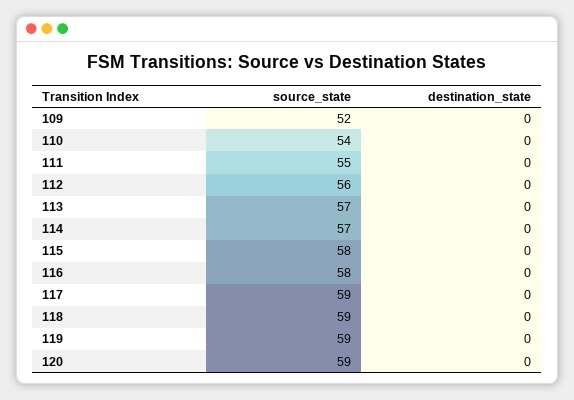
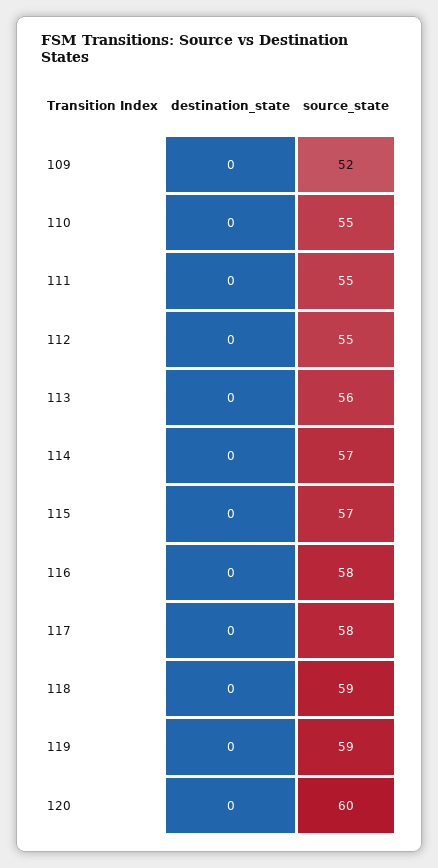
source_state, 110: 54 -> 55
source_state, 112: 56 -> 55
source_state, 113: 57 -> 56
source_state, 115: 58 -> 57
source_state, 117: 59 -> 58
source_state, 120: 59 -> 60

